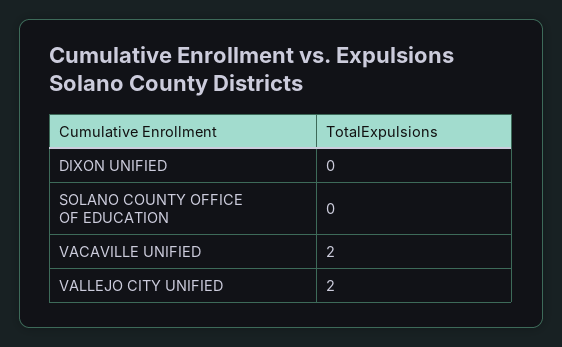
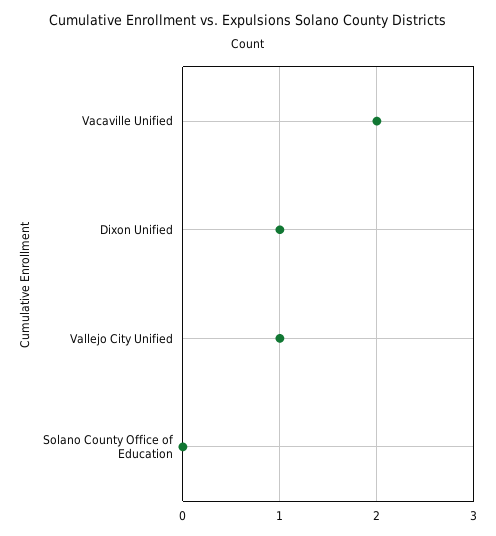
DIXON UNIFIED: 0 -> 1
VALLEJO CITY UNIFIED: 2 -> 1

